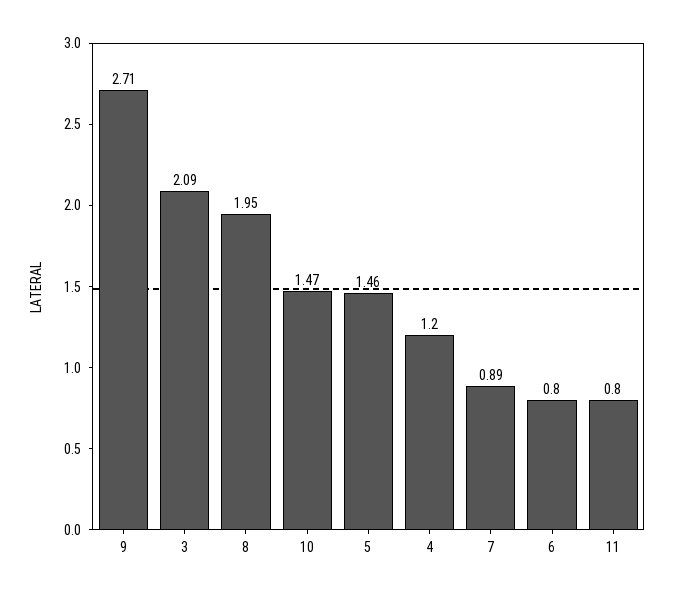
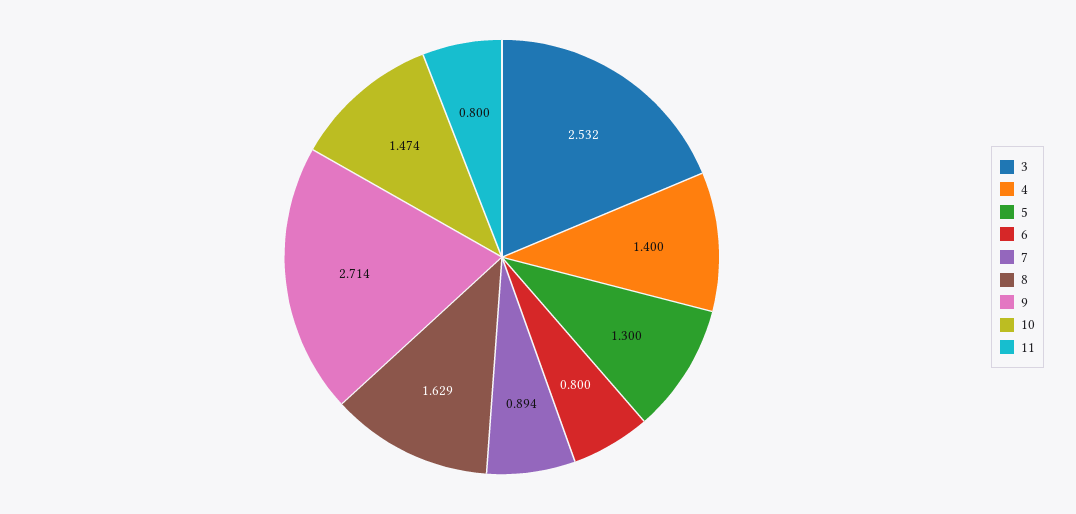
3: 2.09 -> 2.532
8: 1.95 -> 1.629
5: 1.46 -> 1.3
4: 1.2 -> 1.4

